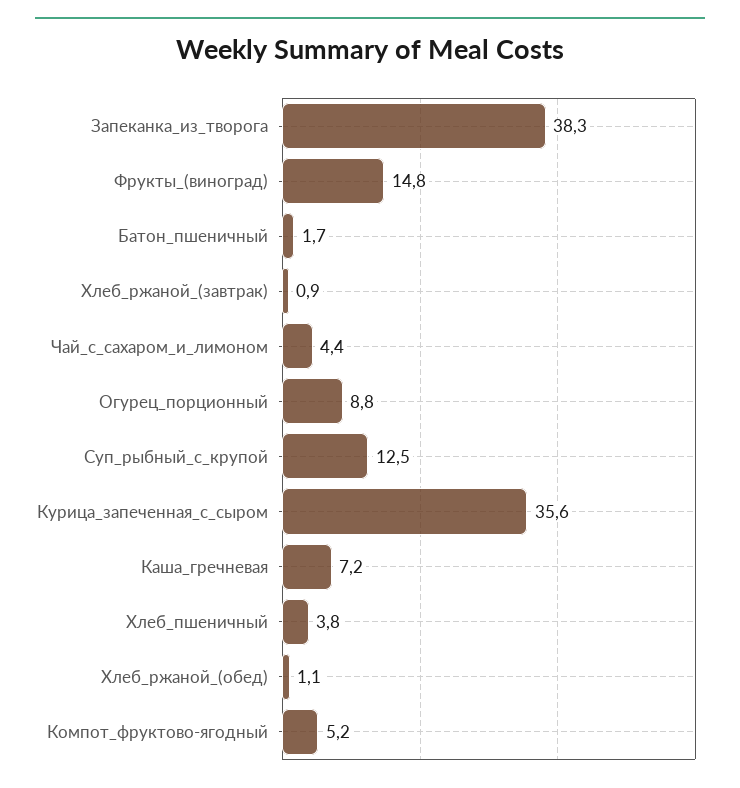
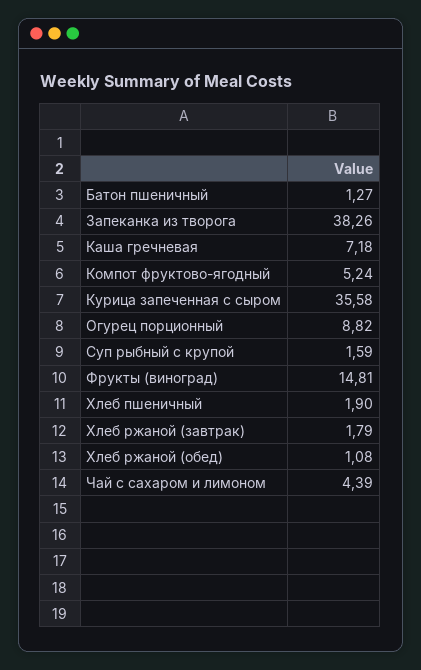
Батон_пшеничный: 1.7 -> 1.27
Хлеб_ржаной_(завтрак): 0.9 -> 1.79
Суп_рыбный_с_крупой: 12.5 -> 1.59
Хлеб_пшеничный: 3.8 -> 1.9

